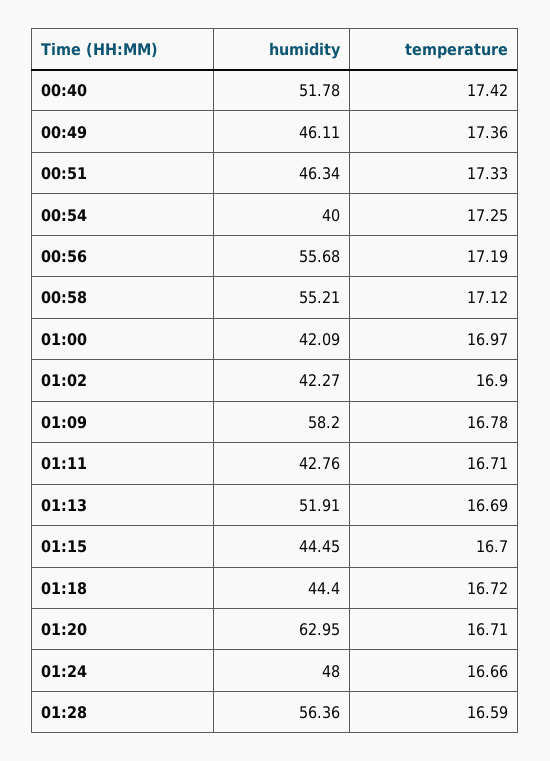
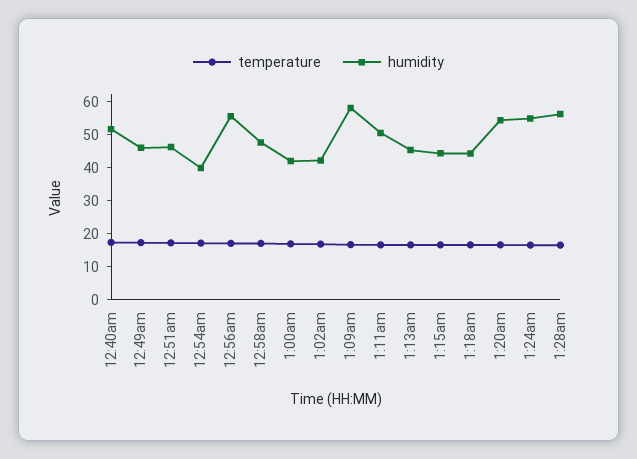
humidity, 00:58: 55.21 -> 47.5
humidity, 01:11: 42.76 -> 50
humidity, 01:13: 51.91 -> 45
humidity, 01:20: 62.95 -> 55
humidity, 01:24: 48 -> 55

